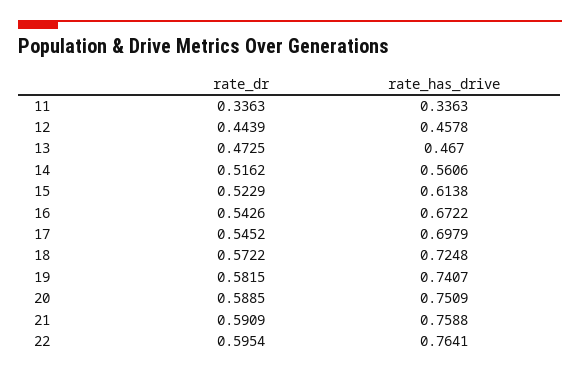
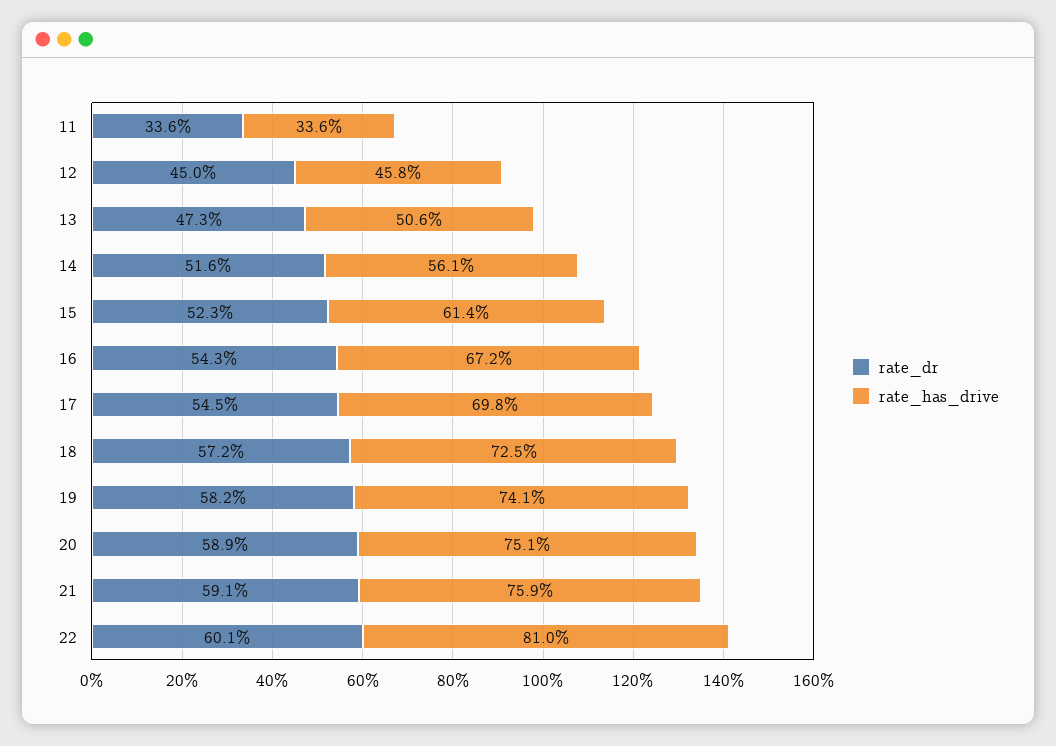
rate_dr, 12: 0.4439 -> 0.45
rate_has_drive, 13: 0.467 -> 0.506
rate_dr, 22: 0.5954 -> 0.601
rate_has_drive, 22: 0.7641 -> 0.81

